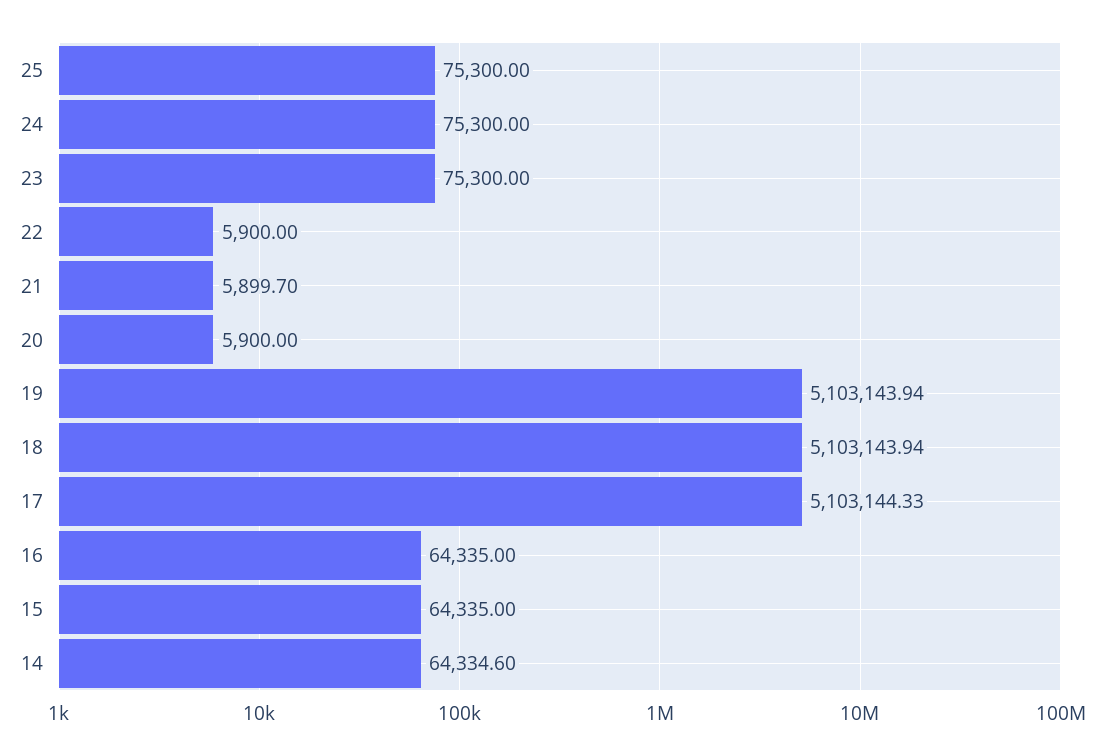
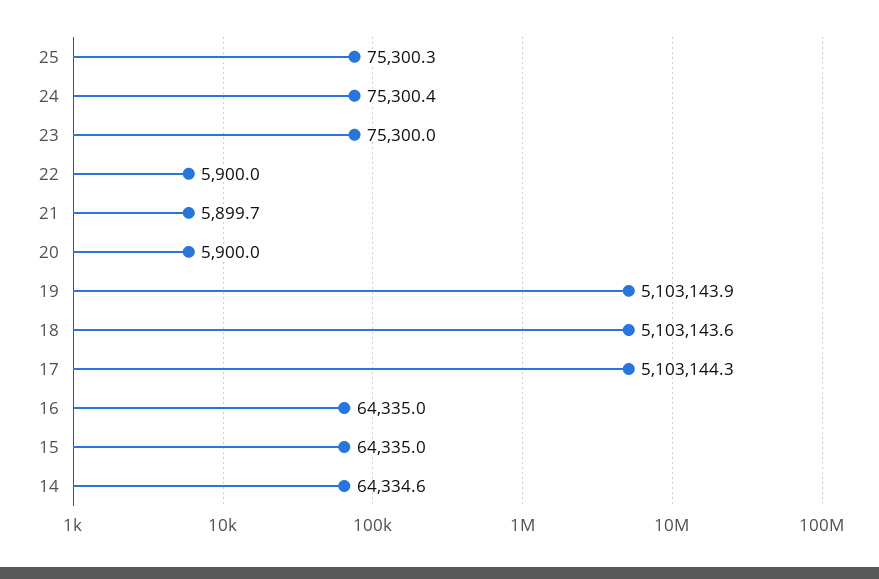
25: 75300 -> 75300.3
24: 75300 -> 75300.4
18: 5103143.94 -> 5103143.6

